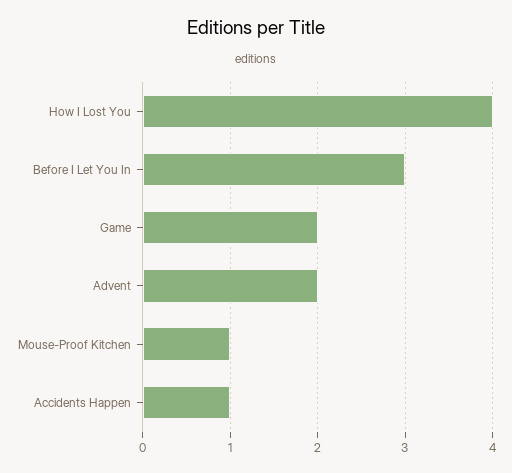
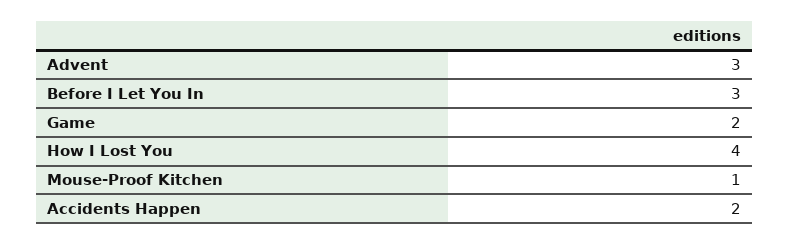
Advent: 2 -> 3
Accidents Happen: 1 -> 2

